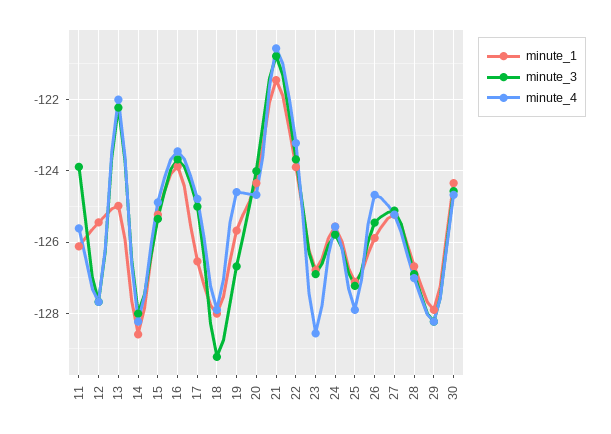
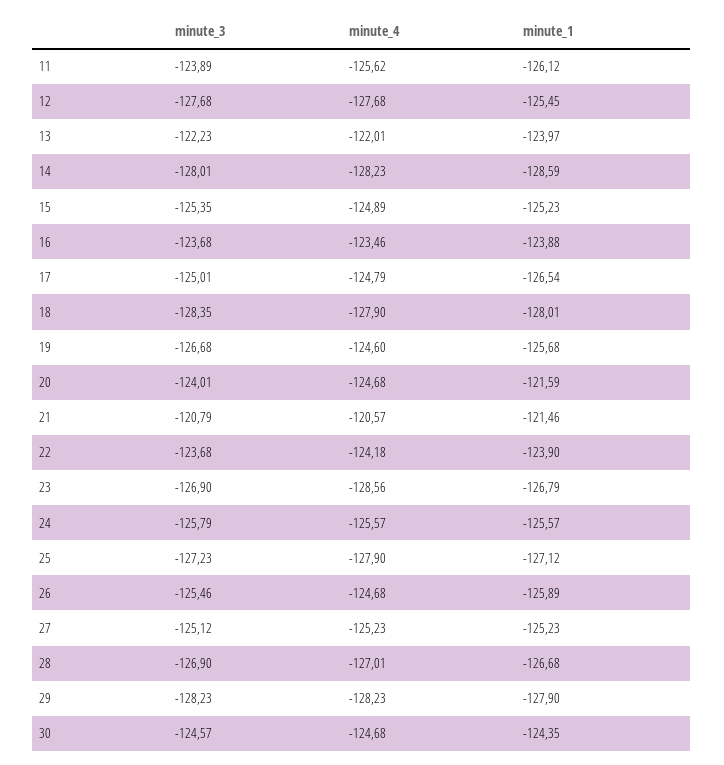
minute_1, 13: -125 -> -123.97
minute_3, 18: -129.2 -> -128.35
minute_1, 20: -124.4 -> -121.59
minute_4, 22: -123.2 -> -124.18

